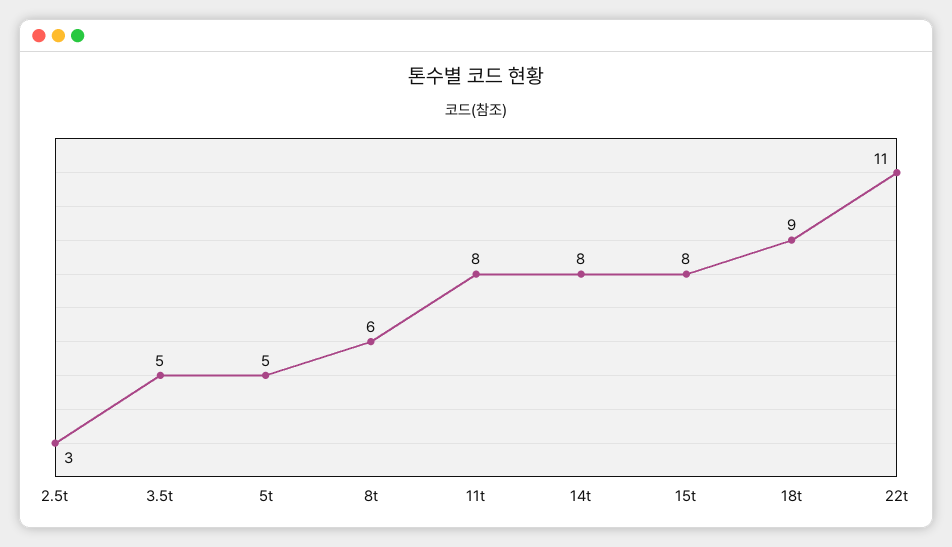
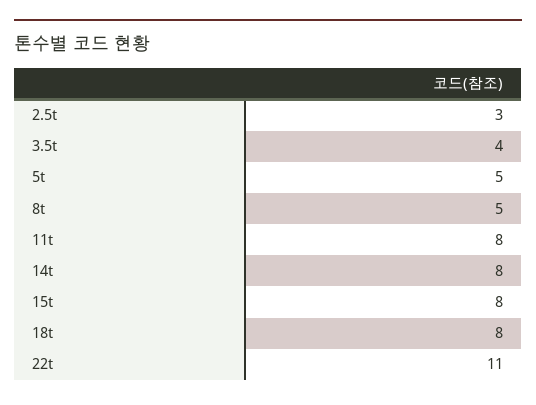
3.5t: 5 -> 4
8t: 6 -> 5
18t: 9 -> 8

